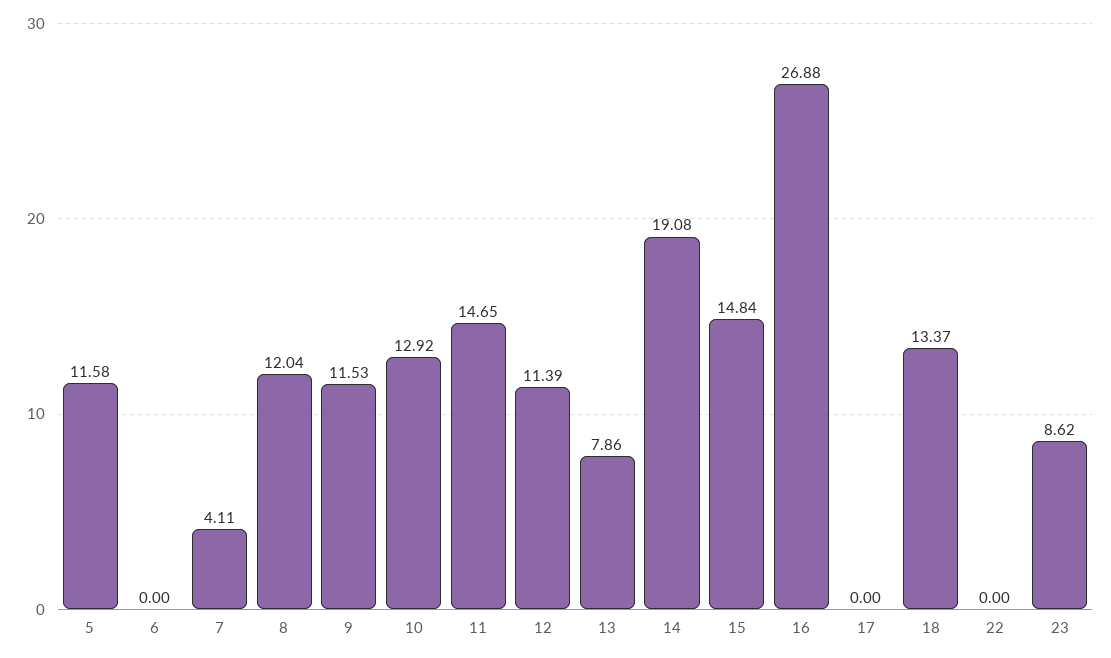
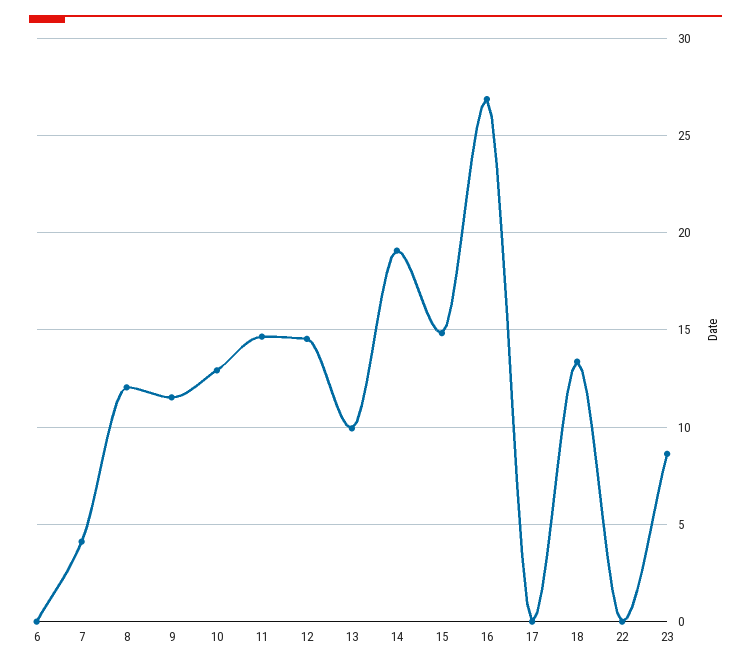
5: 11.58 -> none
12: 11.39 -> 14.5
13: 7.86 -> 10

